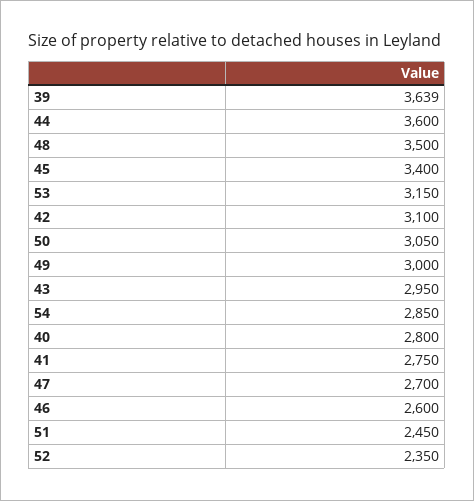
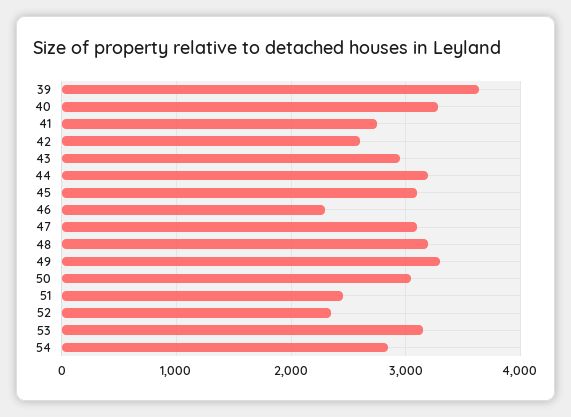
44: 3600 -> 3200
48: 3500 -> 3200
45: 3400 -> 3100
42: 3100 -> 2600
49: 3000 -> 3300
40: 2800 -> 3300
47: 2700 -> 3100
46: 2600 -> 2300

